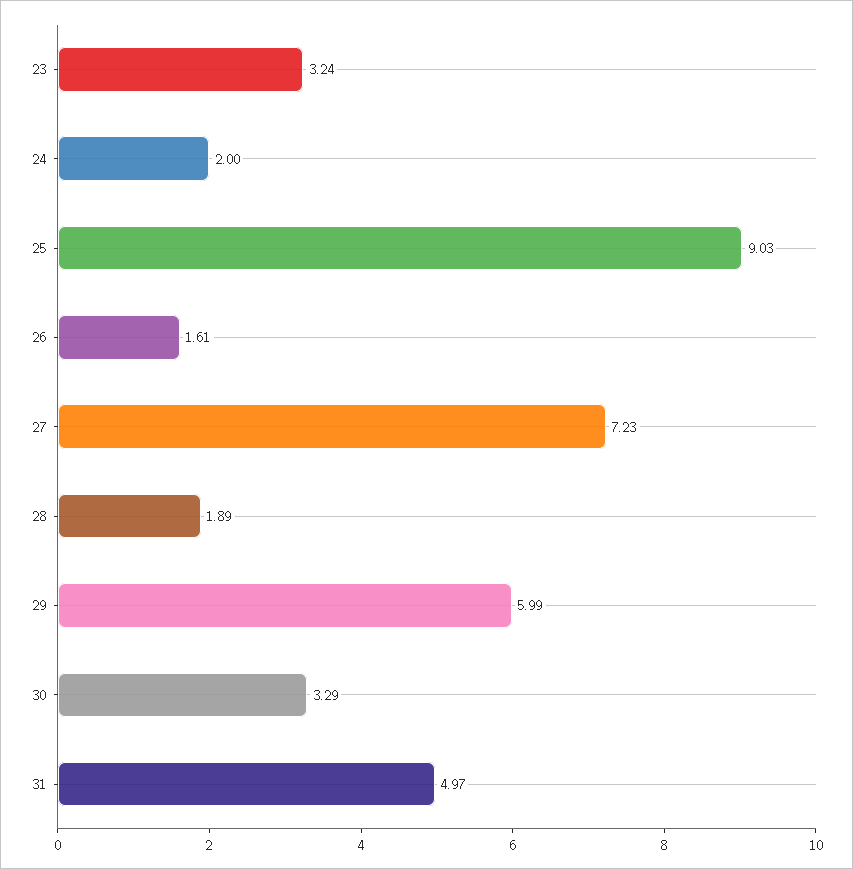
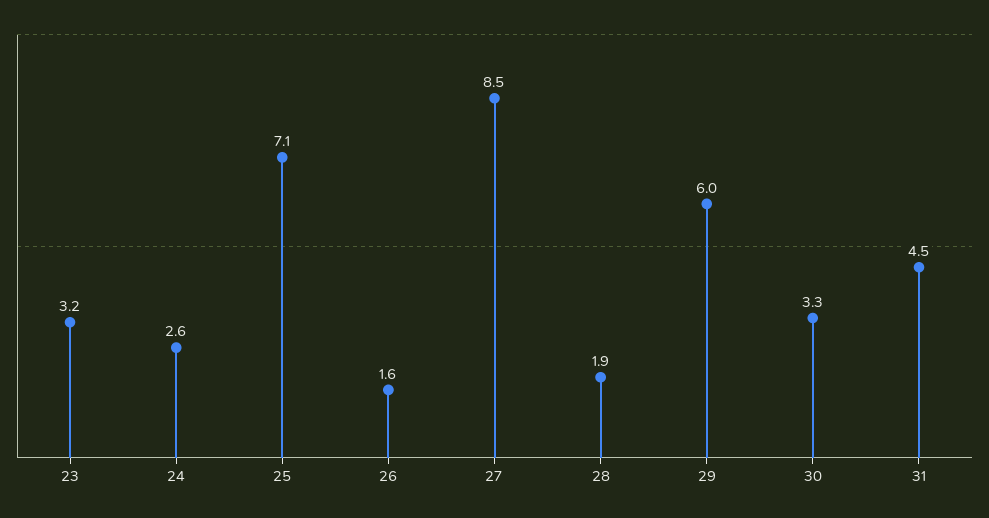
24: 2 -> 2.6
25: 9.03 -> 7.1
27: 7.23 -> 8.5
31: 4.97 -> 4.5

